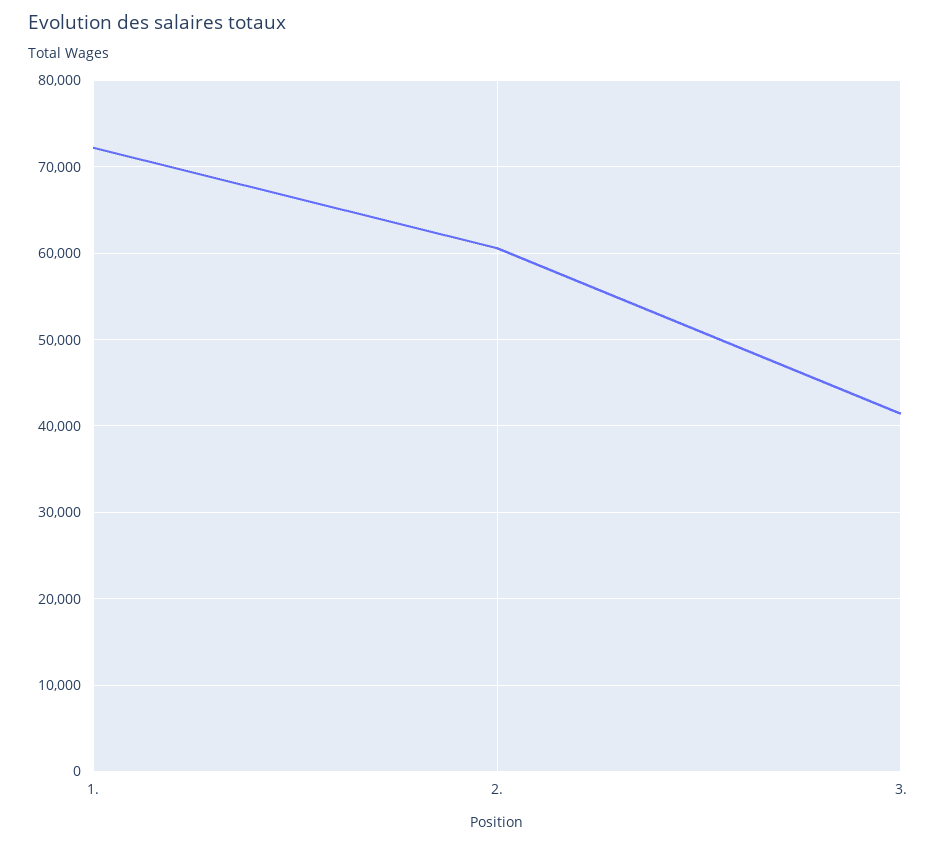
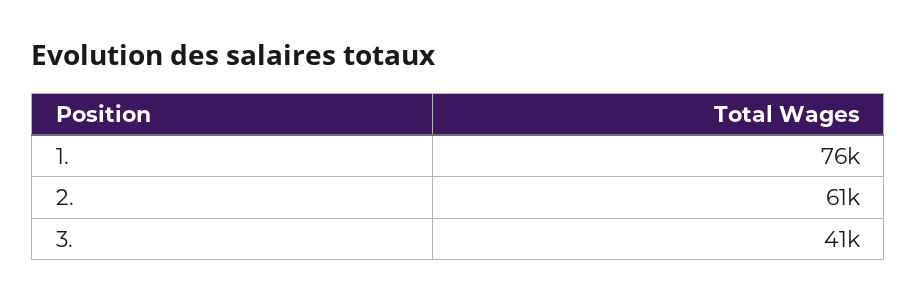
1.: 72000 -> 76000

